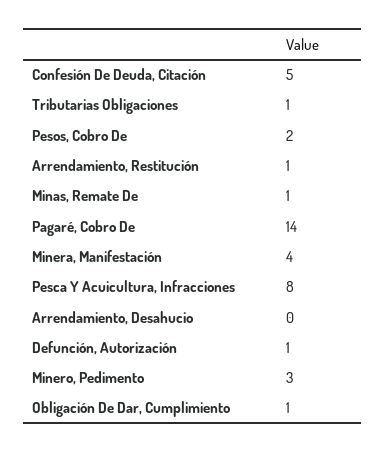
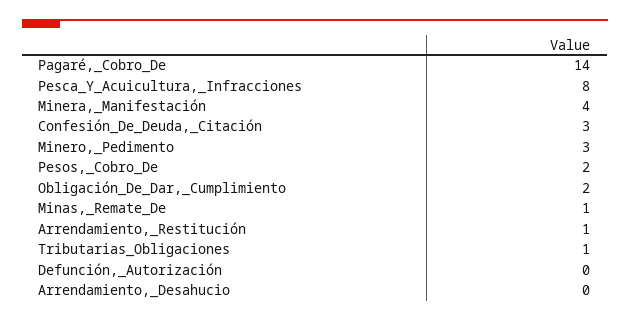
Confesión De Deuda, Citación: 5 -> 3
Defunción, Autorización: 1 -> 0
Obligación De Dar, Cumplimiento: 1 -> 2

